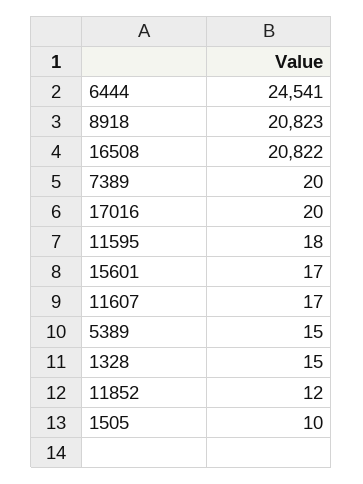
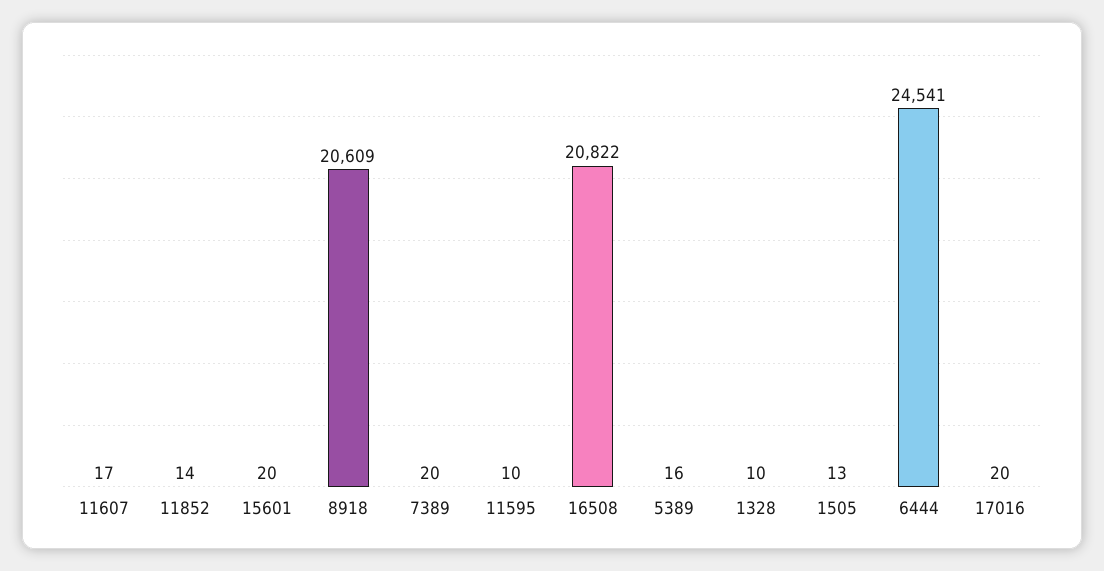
8918: 20823 -> 20609
11595: 18 -> 10
15601: 17 -> 20
5389: 15 -> 16
1328: 15 -> 10
11852: 12 -> 14
1505: 10 -> 13

